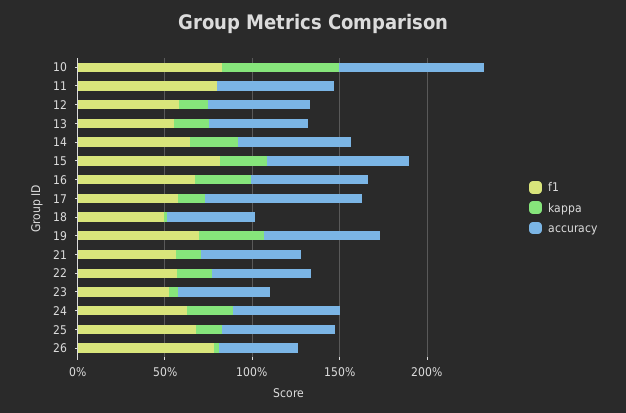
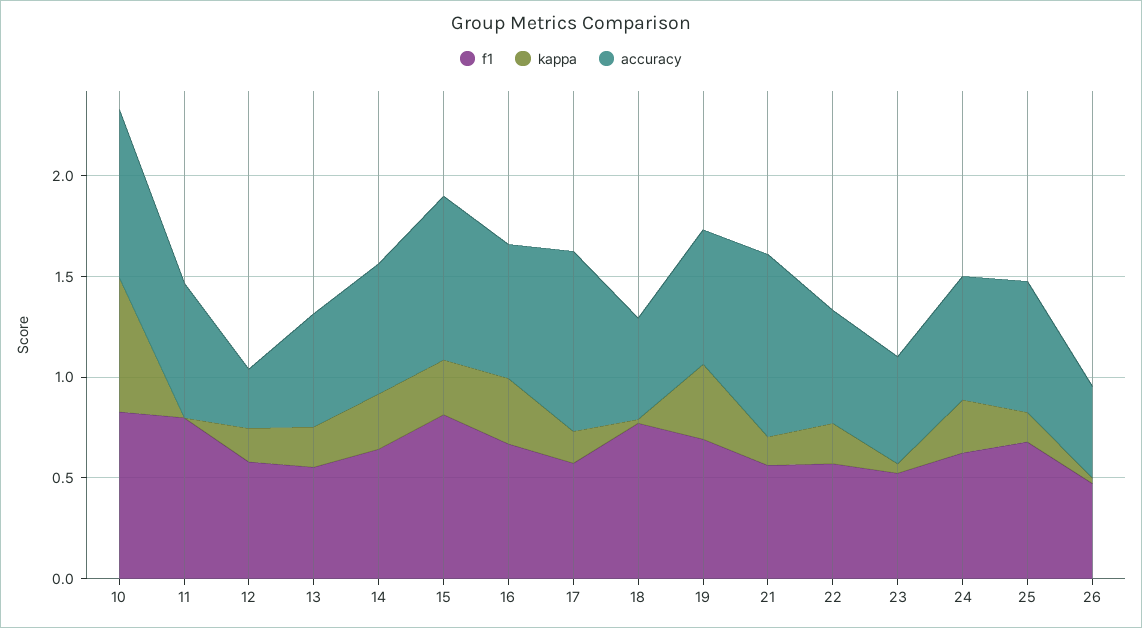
accuracy, 12: 0.6 -> 0.3
f1, 18: 0.5 -> 0.8
accuracy, 21: 0.6 -> 0.9
f1, 26: 0.8 -> 0.5

